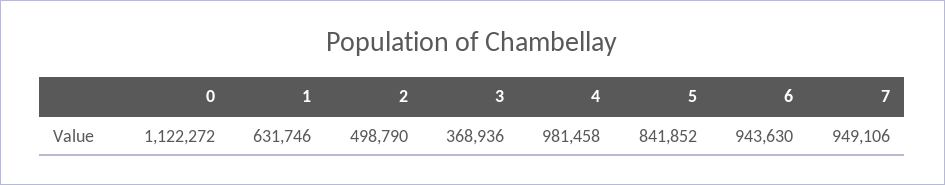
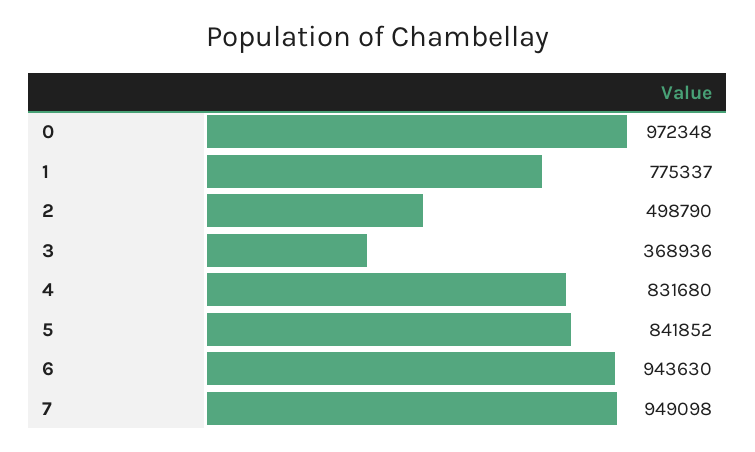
0: 1122272 -> 972348
1: 631746 -> 775337
4: 981458 -> 831680
7: 949106 -> 949098

